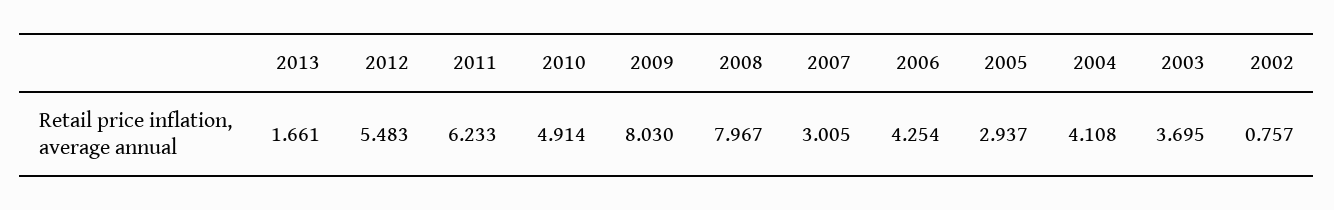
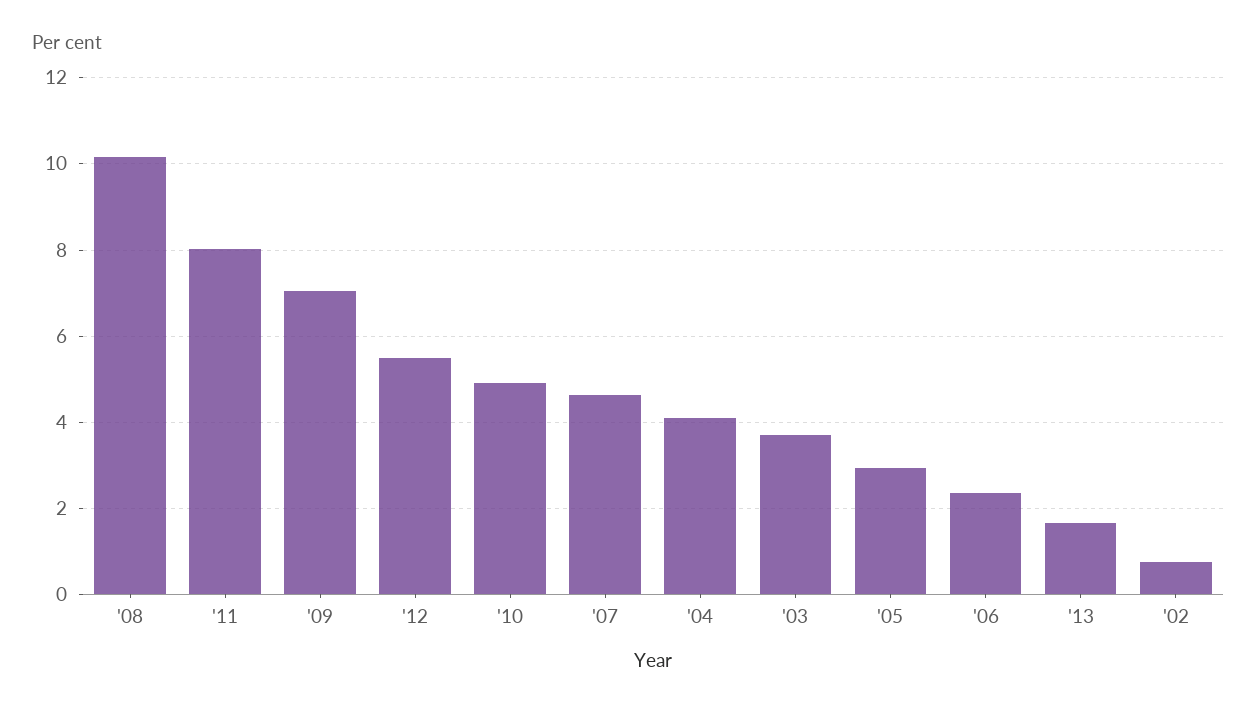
2011: 6.233 -> 8
2009: 8.03 -> 7
2008: 7.967 -> 10.2
2007: 3.005 -> 4.6
2006: 4.254 -> 2.4

